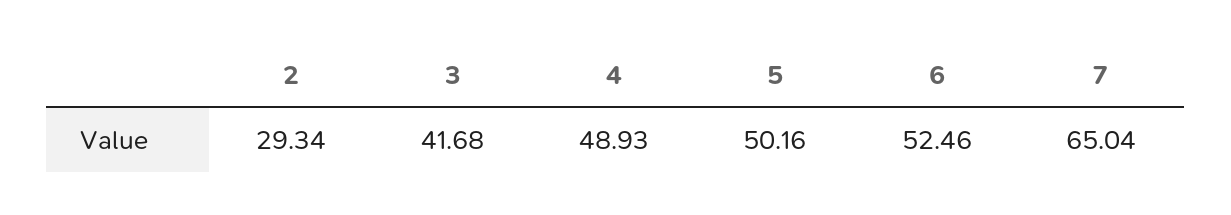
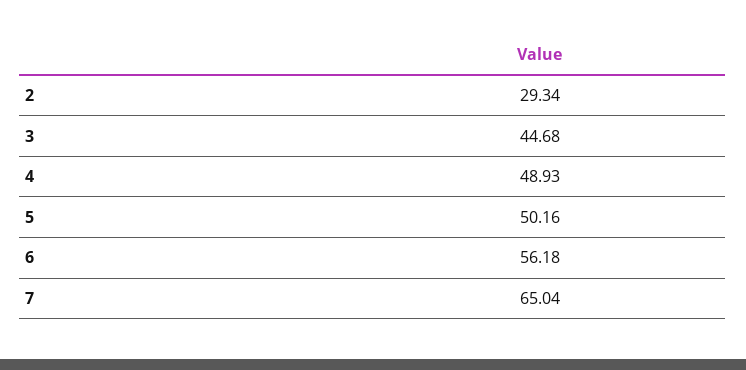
3: 41.68 -> 44.68
6: 52.46 -> 56.18

